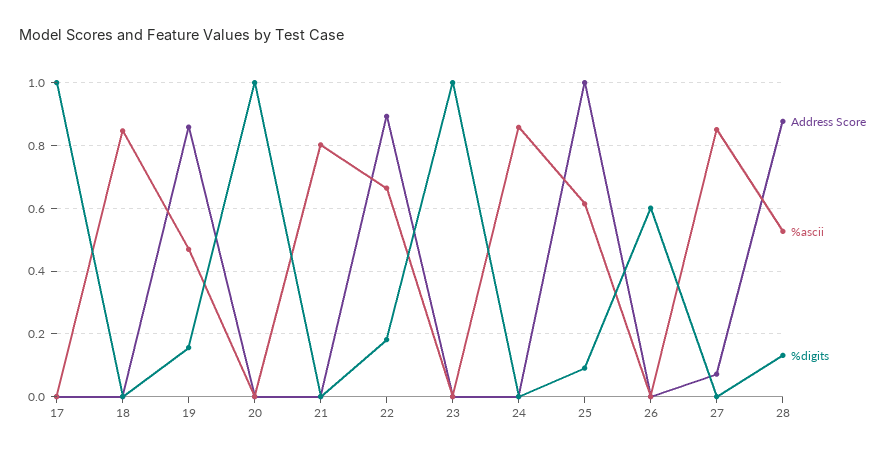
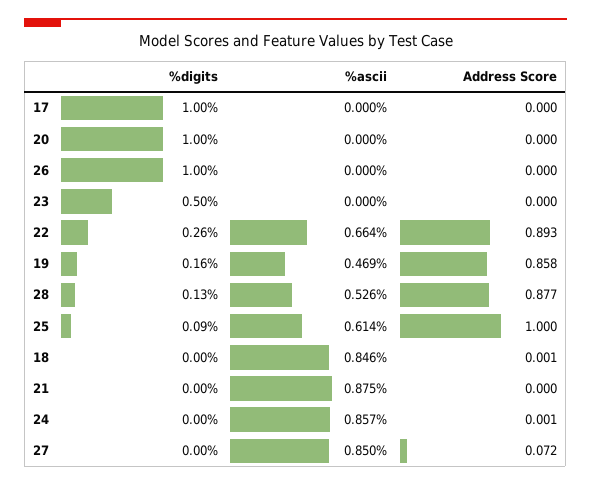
%ascii, 21: 0.8 -> 0.875
%digits, 22: 0.18 -> 0.26
%digits, 23: 1 -> 0.5
%digits, 26: 0.6 -> 1

